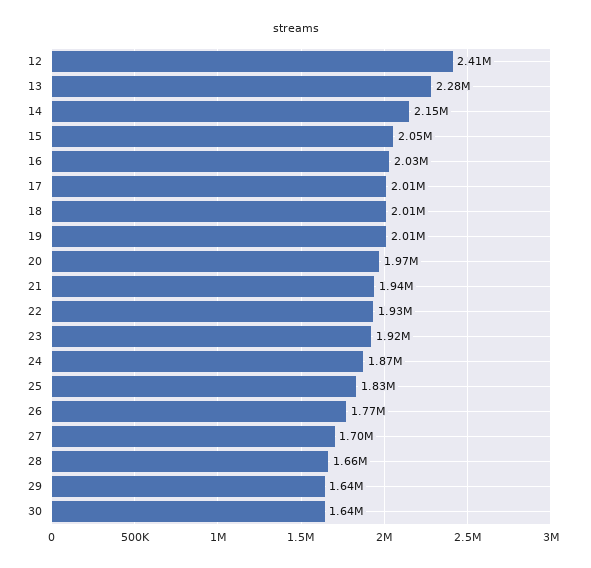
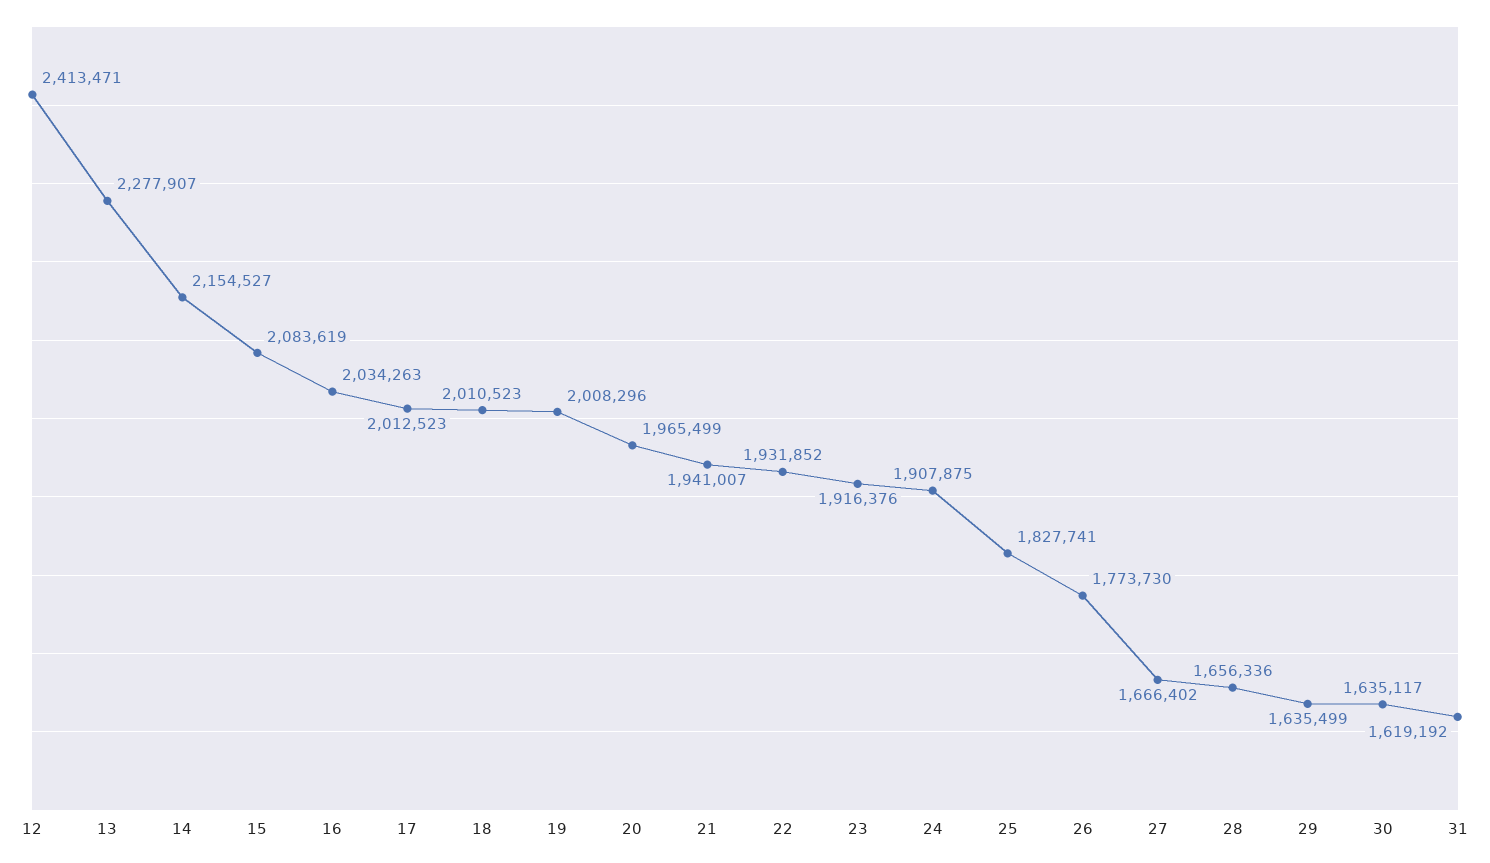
15: 2050000 -> 2083619
24: 1870000 -> 1907875
27: 1700000 -> 1666402
31: none -> 1619192

